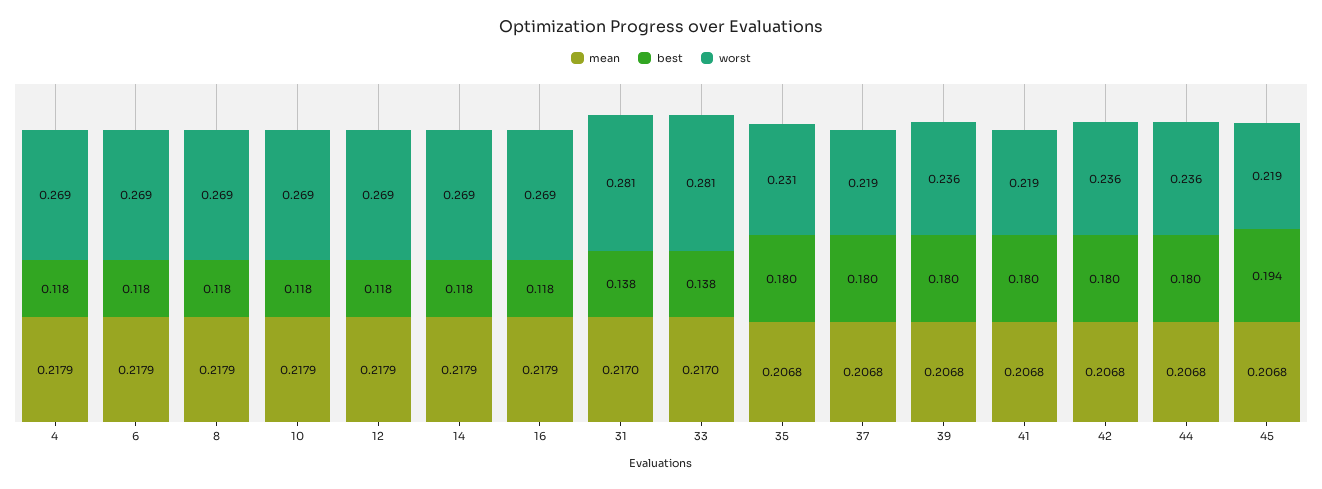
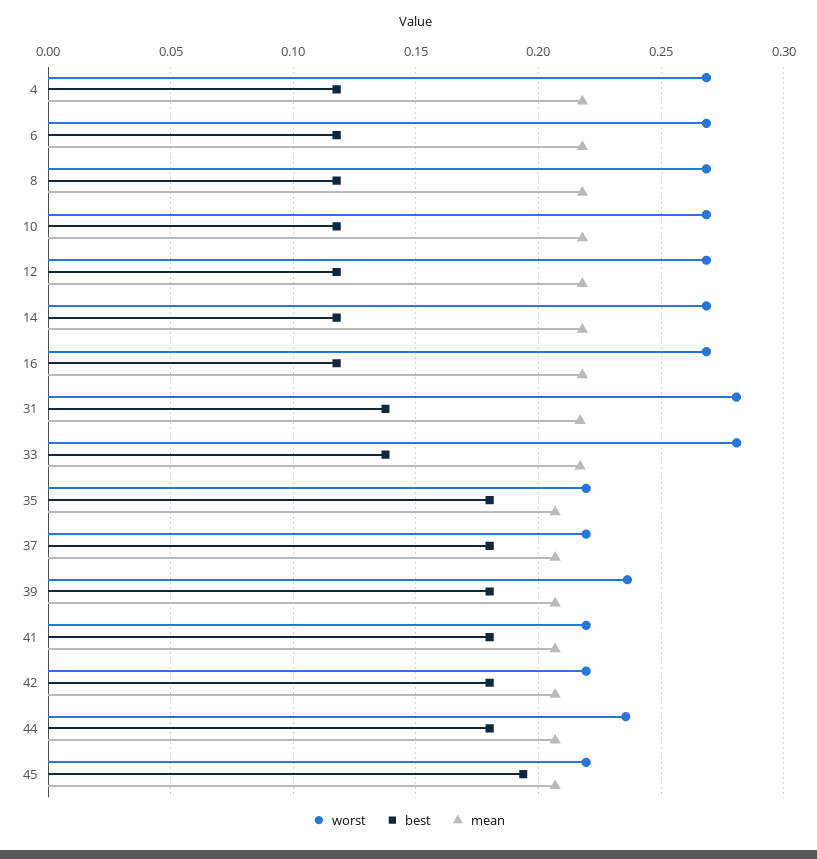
worst, 35: 0.231 -> 0.22
worst, 42: 0.236 -> 0.22

